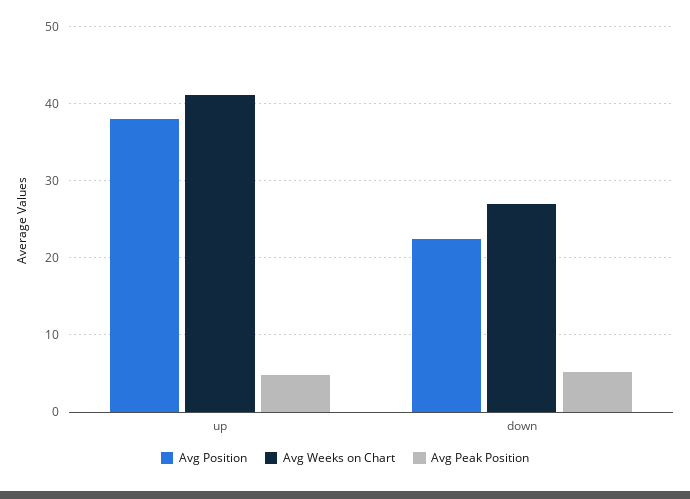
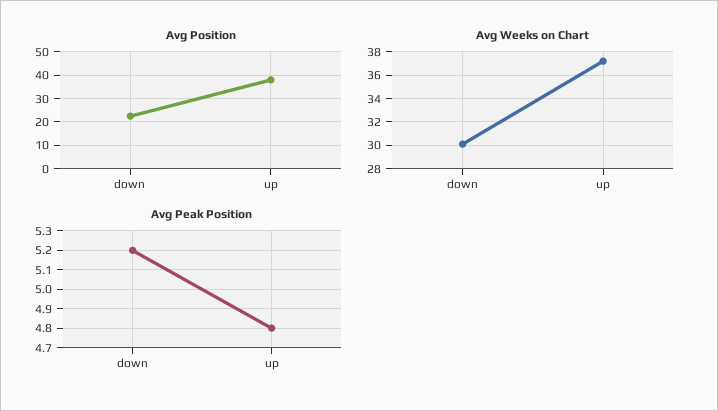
Avg Weeks on Chart, up: 41 -> 37
Avg Weeks on Chart, down: 27 -> 30

